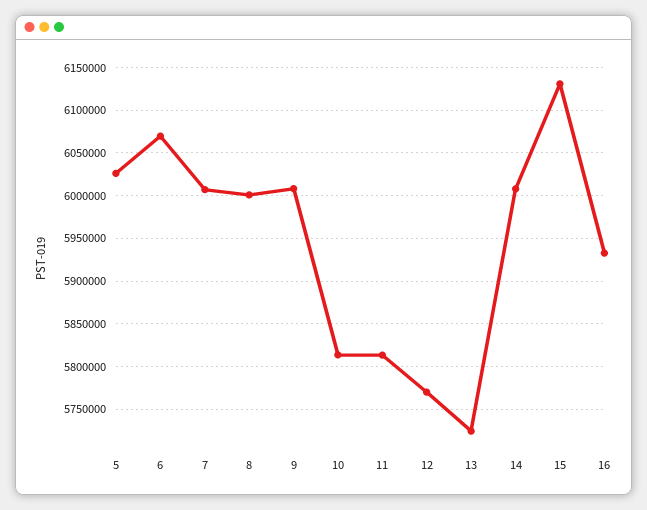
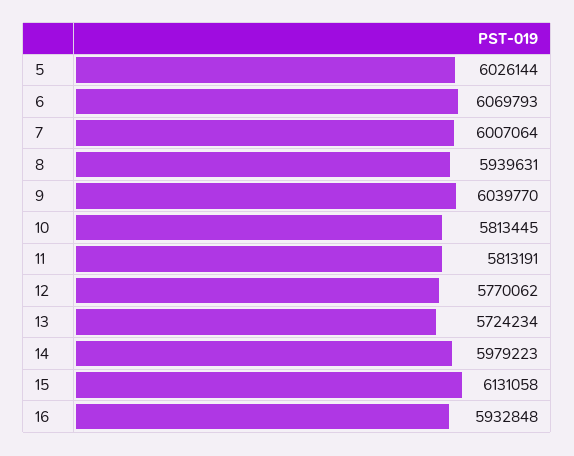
8: 6000000 -> 5939631
9: 6010000 -> 6039770
14: 6010000 -> 5979223

